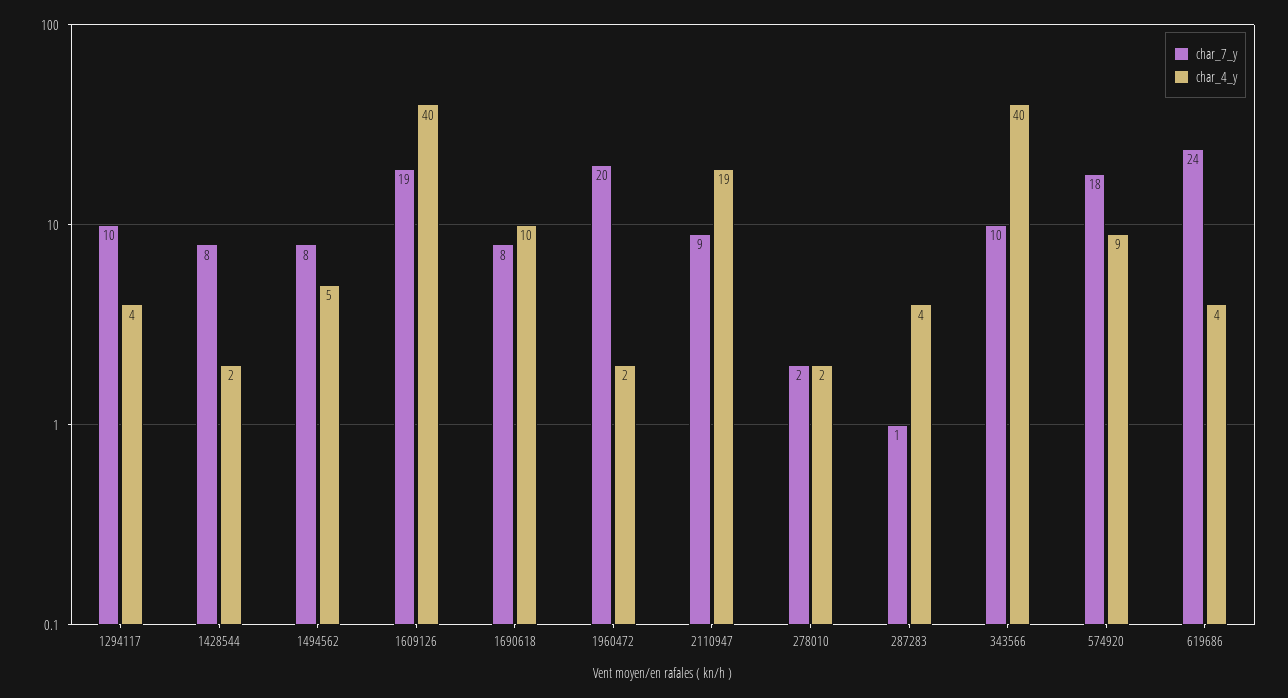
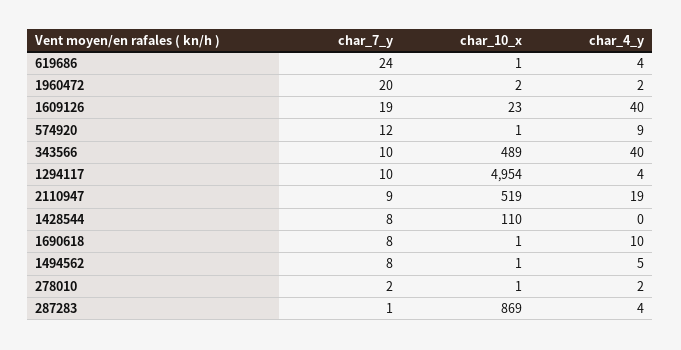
char_4_y, 1428544: 2 -> 0
char_7_y, 574920: 18 -> 12
char_10_x, 619686: none -> 1
char_10_x, 1960472: none -> 2
char_10_x, 1609126: none -> 23
char_10_x, 574920: none -> 1
char_10_x, 343566: none -> 489
char_10_x, 1294117: none -> 4954
char_10_x, 2110947: none -> 519
char_10_x, 1428544: none -> 110
char_10_x, 1690618: none -> 1
char_10_x, 1494562: none -> 1
char_10_x, 278010: none -> 1
char_10_x, 287283: none -> 869

